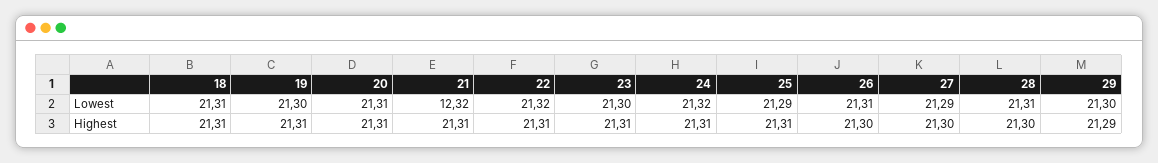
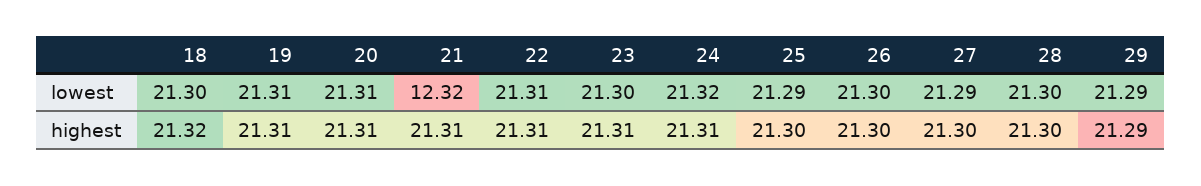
18, Lowest: 21.31 -> 21.3
19, Lowest: 21.3 -> 21.31
22, Lowest: 21.32 -> 21.31
26, Lowest: 21.31 -> 21.3
28, Lowest: 21.31 -> 21.3
29, Lowest: 21.3 -> 21.29
18, Highest: 21.31 -> 21.32
25, Highest: 21.31 -> 21.3

